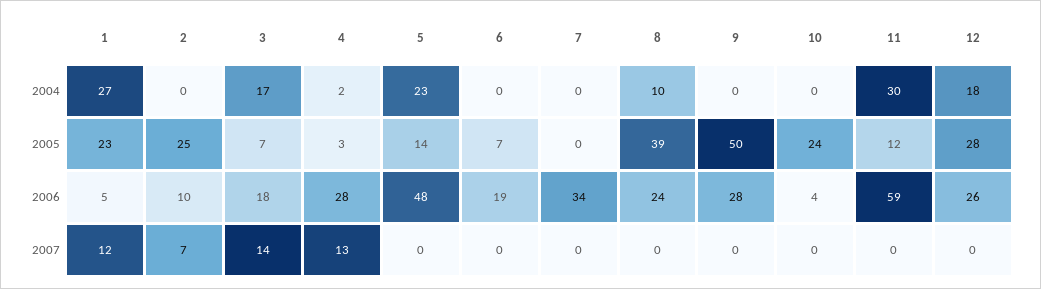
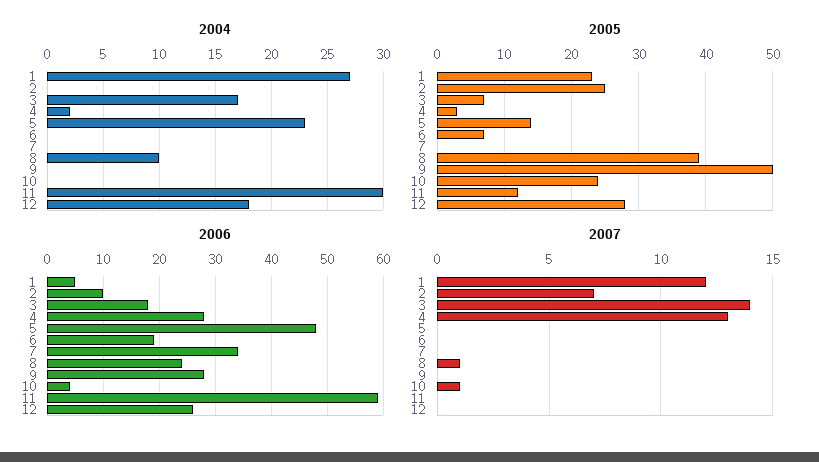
2007, 8: 0 -> 1
2007, 10: 0 -> 1

